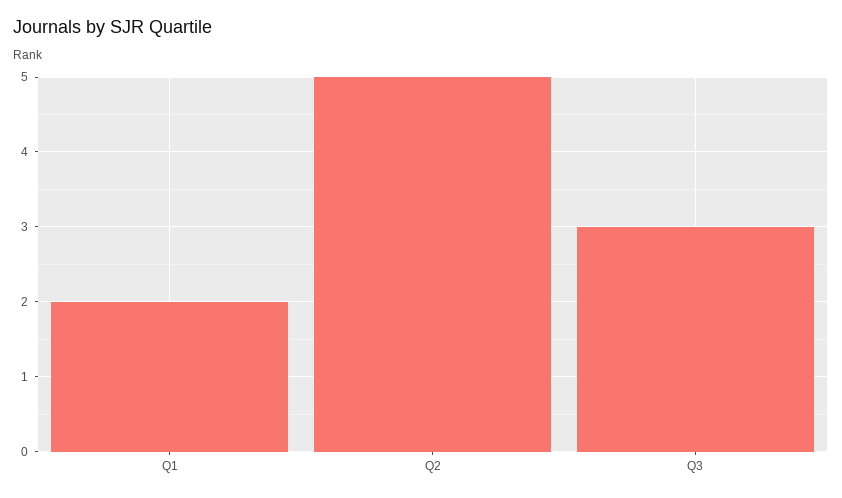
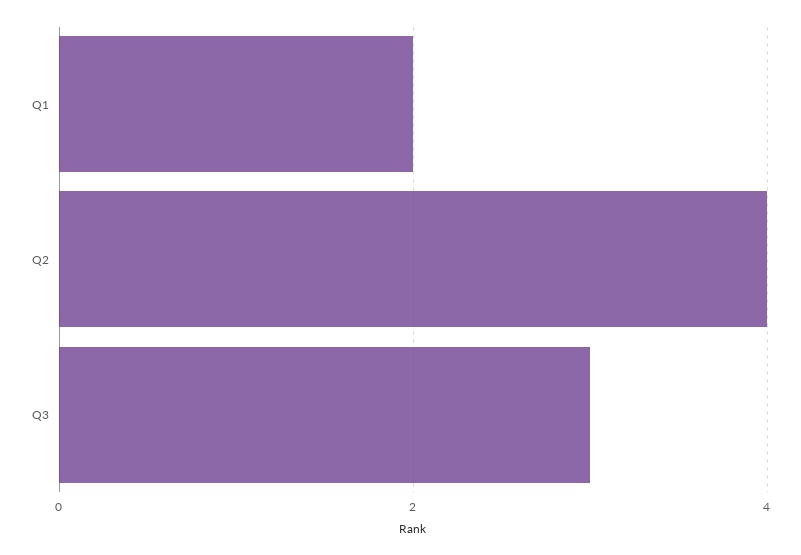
Q2: 5 -> 4

